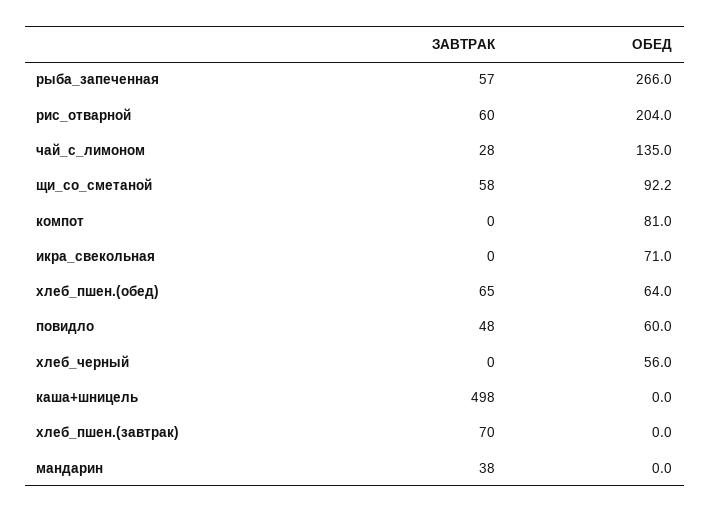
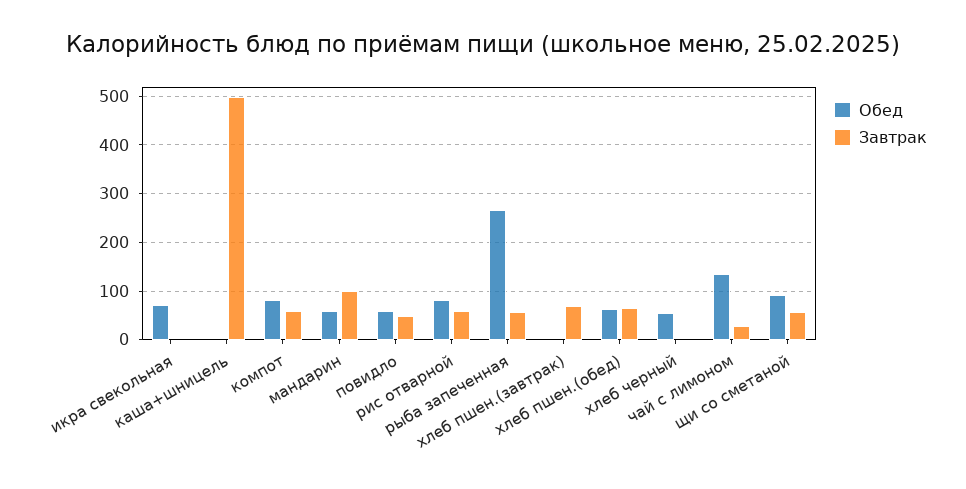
ОБЕД, рис_отварной: 204 -> 80
ЗАВТРАК, компот: 0 -> 60
ЗАВТРАК, мандарин: 38 -> 100
ОБЕД, мандарин: 0 -> 60

